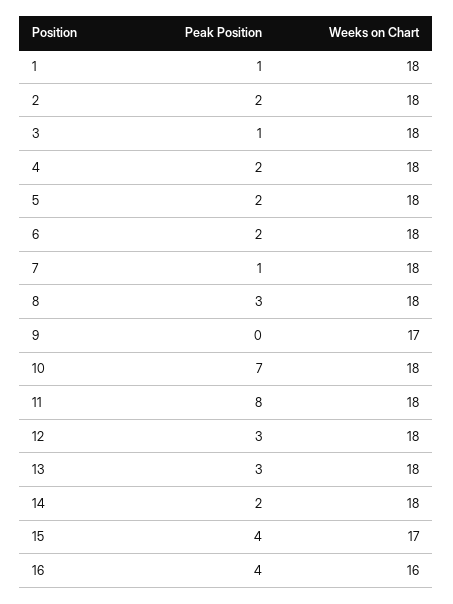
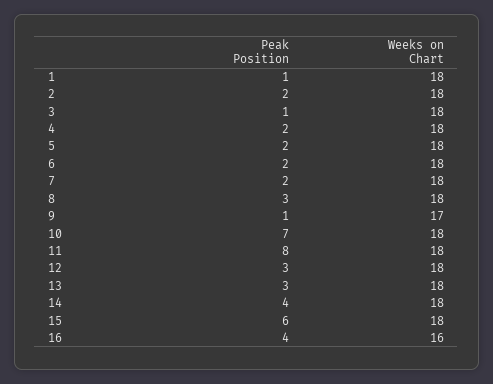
Peak Position, 7: 1 -> 2
Peak Position, 9: 0 -> 1
Peak Position, 14: 2 -> 4
Peak Position, 15: 4 -> 6
Weeks on Chart, 15: 17 -> 18

